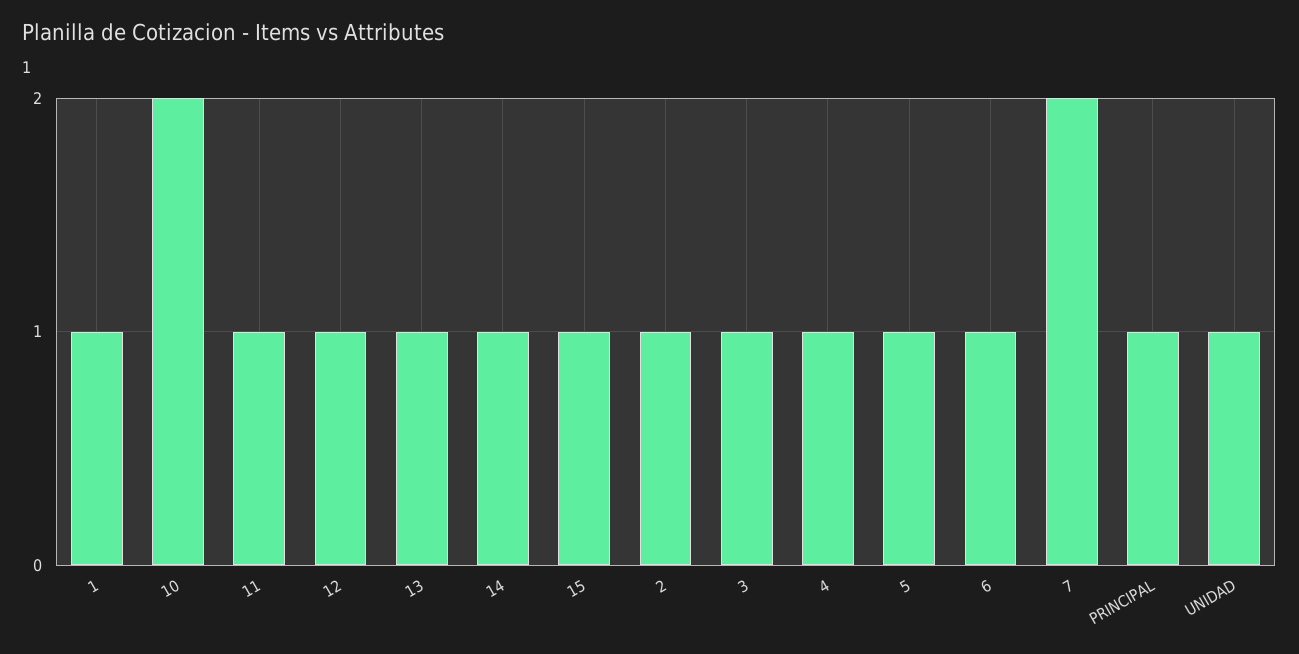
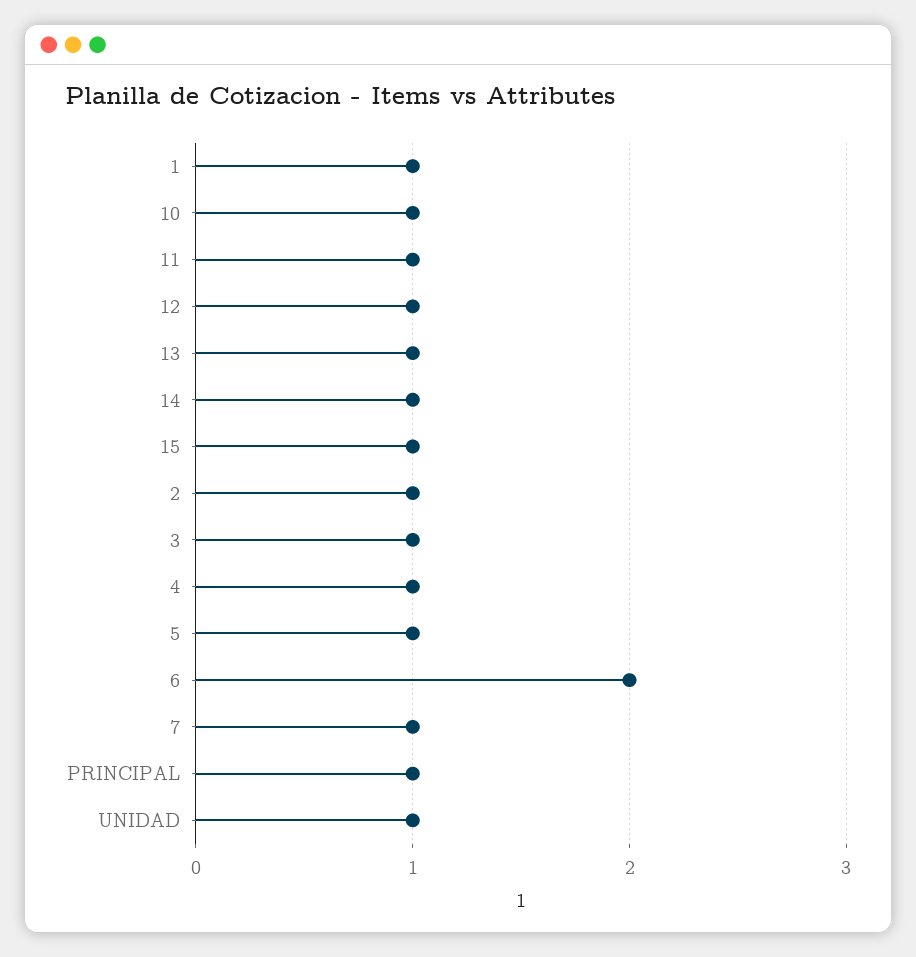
10: 2 -> 1
6: 1 -> 2
7: 2 -> 1

